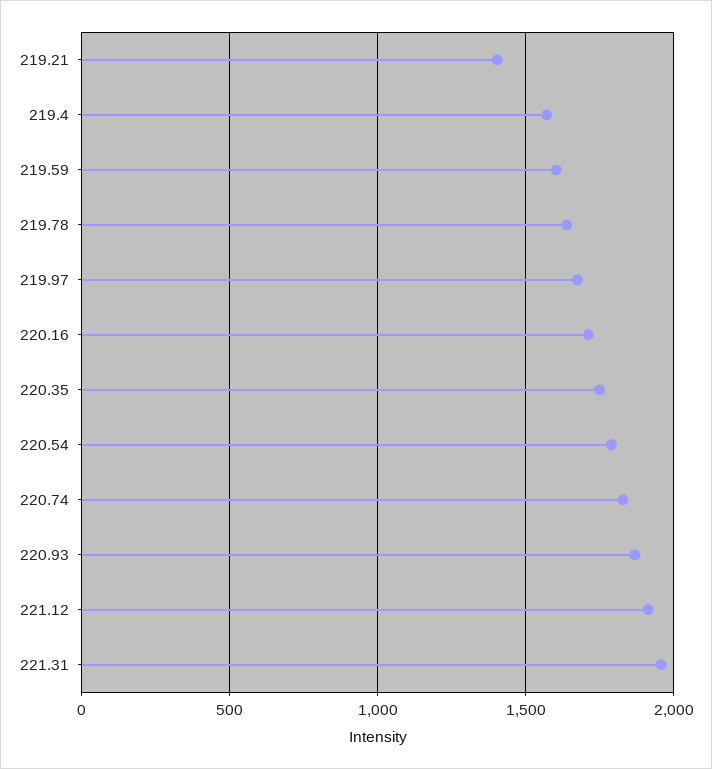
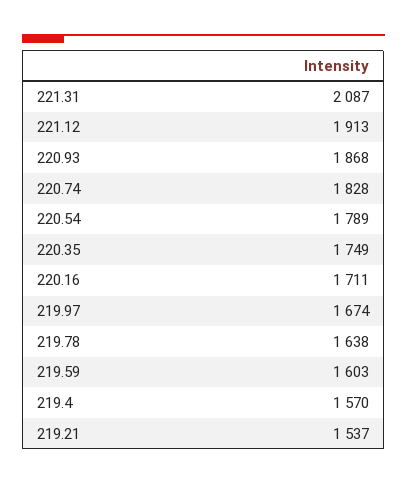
219.21: 1400 -> 1537
221.31: 1950 -> 2087

